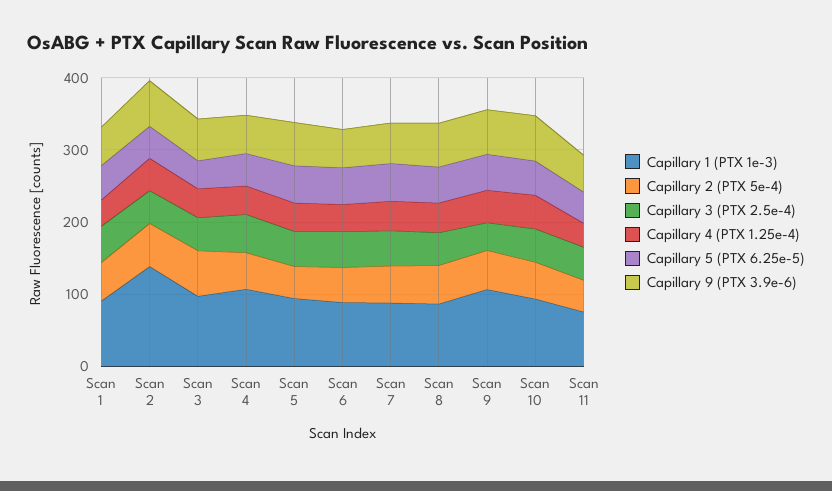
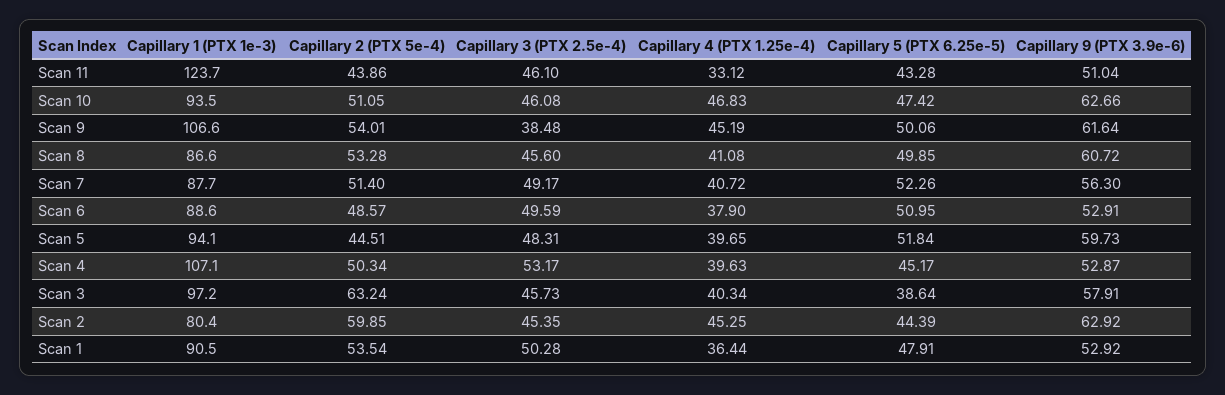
Capillary 1 (PTX 1e-3), Scan 2: 140 -> 80.4
Capillary 1 (PTX 1e-3), Scan 11: 80 -> 123.7

